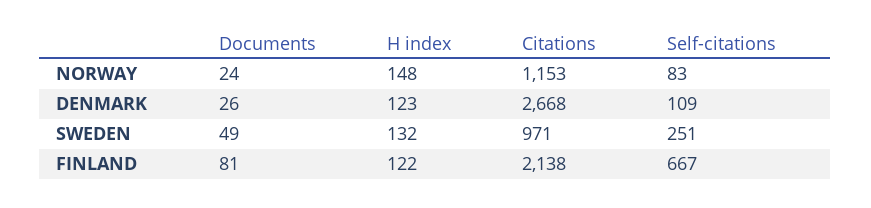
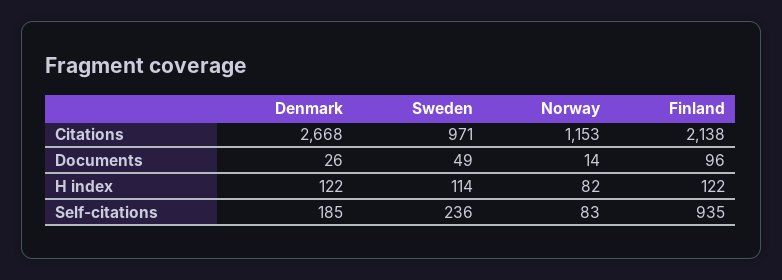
Documents, NORWAY: 24 -> 14
H index, NORWAY: 148 -> 82
H index, DENMARK: 123 -> 122
Self-citations, DENMARK: 109 -> 185
H index, SWEDEN: 132 -> 114
Self-citations, SWEDEN: 251 -> 236
Documents, FINLAND: 81 -> 96
Self-citations, FINLAND: 667 -> 935

